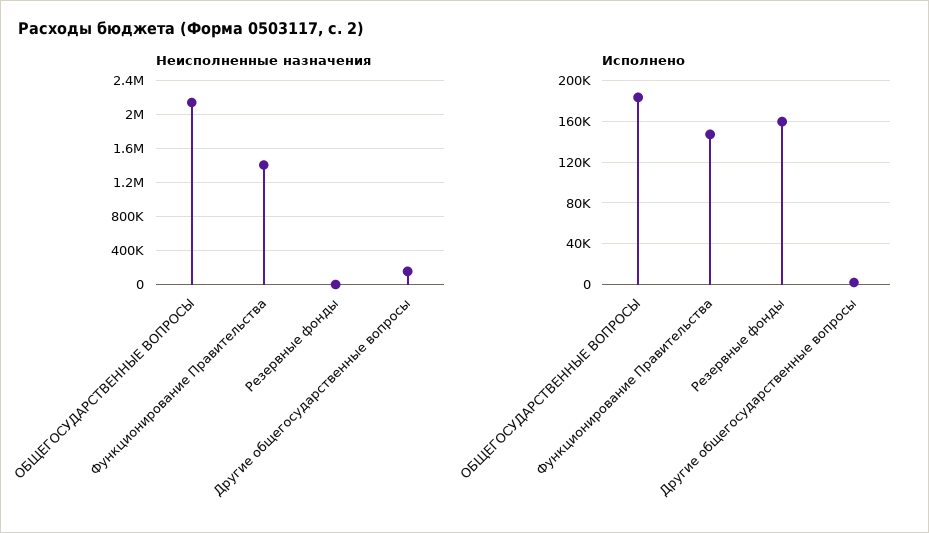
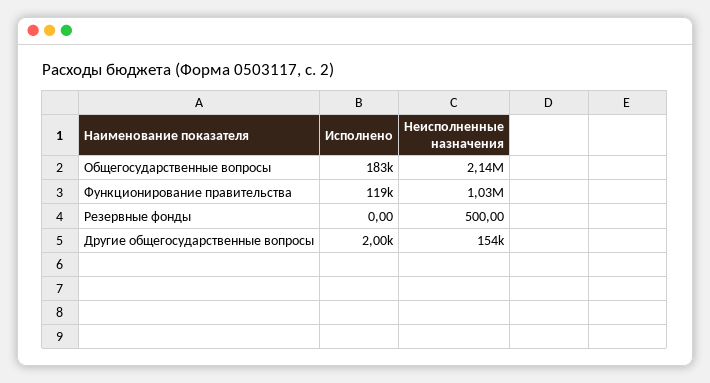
Неисполненные назначения, Функционирование Правительства: 1400000 -> 1030000
Исполнено, Функционирование Правительства: 150000 -> 119000
Исполнено, Резервные фонды: 160000 -> 0

